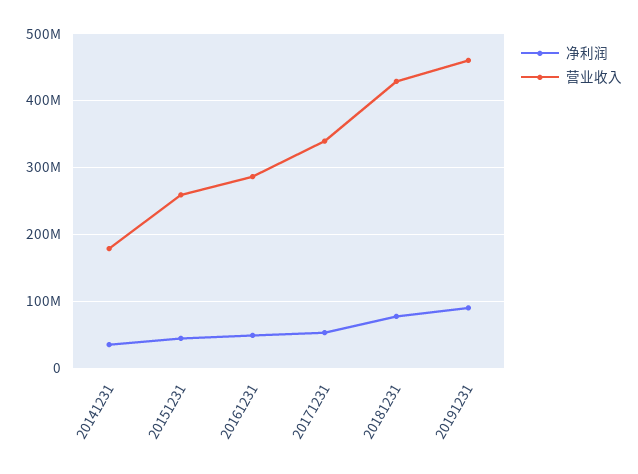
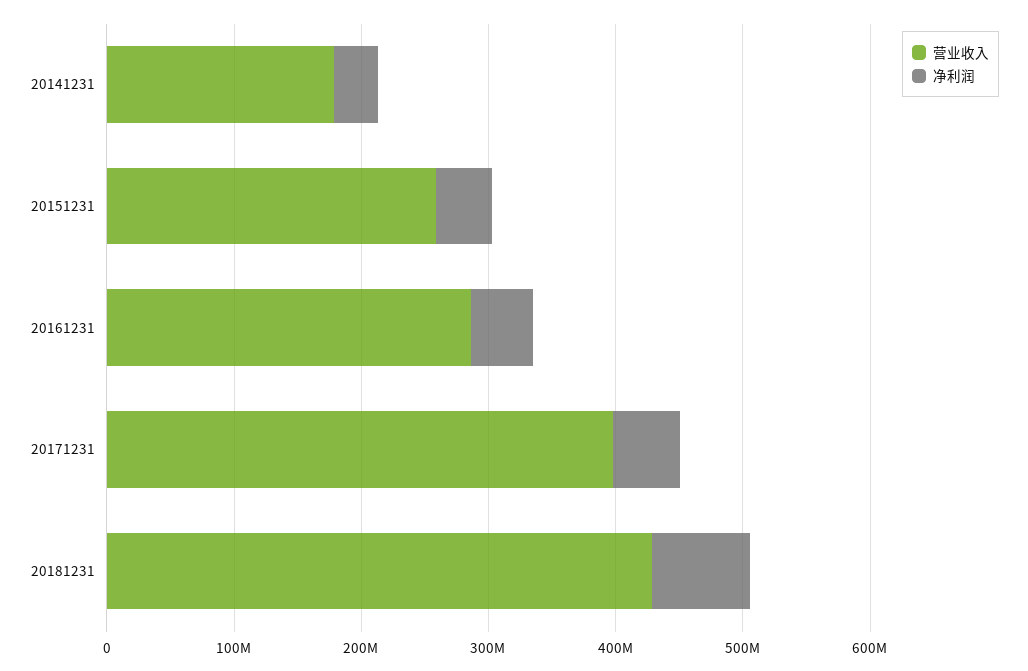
营业收入, 20171231: 340000000 -> 400000000
净利润, 20191231: 90000000 -> none
营业收入, 20191231: 460000000 -> none

